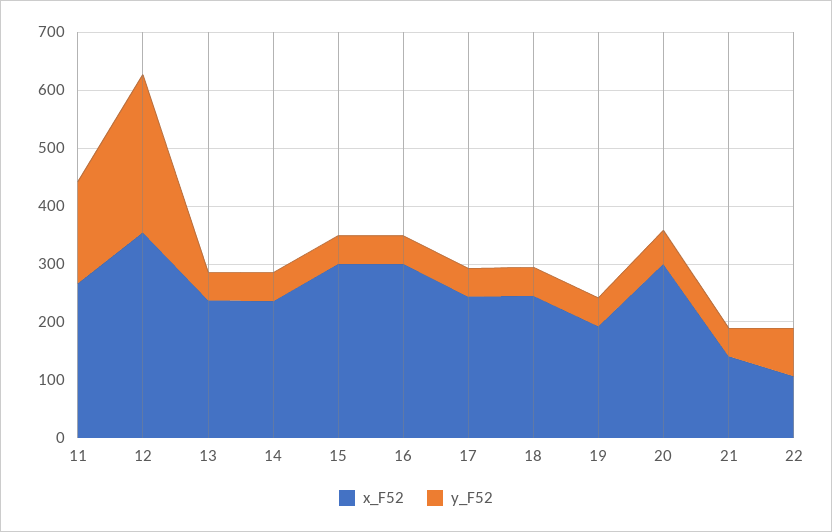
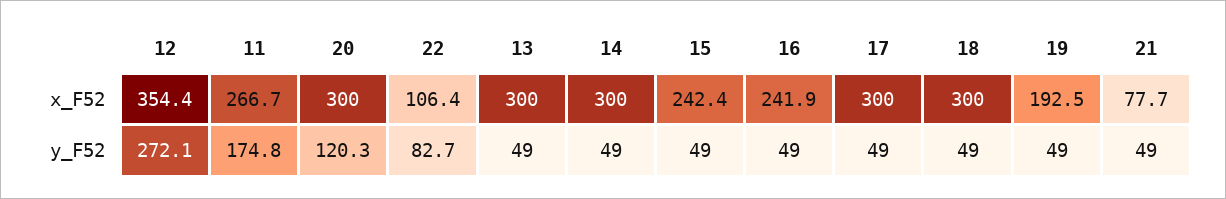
x_F52, 13: 240 -> 300
x_F52, 14: 240 -> 300
x_F52, 15: 300 -> 242.4
x_F52, 16: 300 -> 241.9
x_F52, 17: 240 -> 300
x_F52, 18: 240 -> 300
y_F52, 20: 60 -> 120.3
x_F52, 21: 140 -> 77.7

